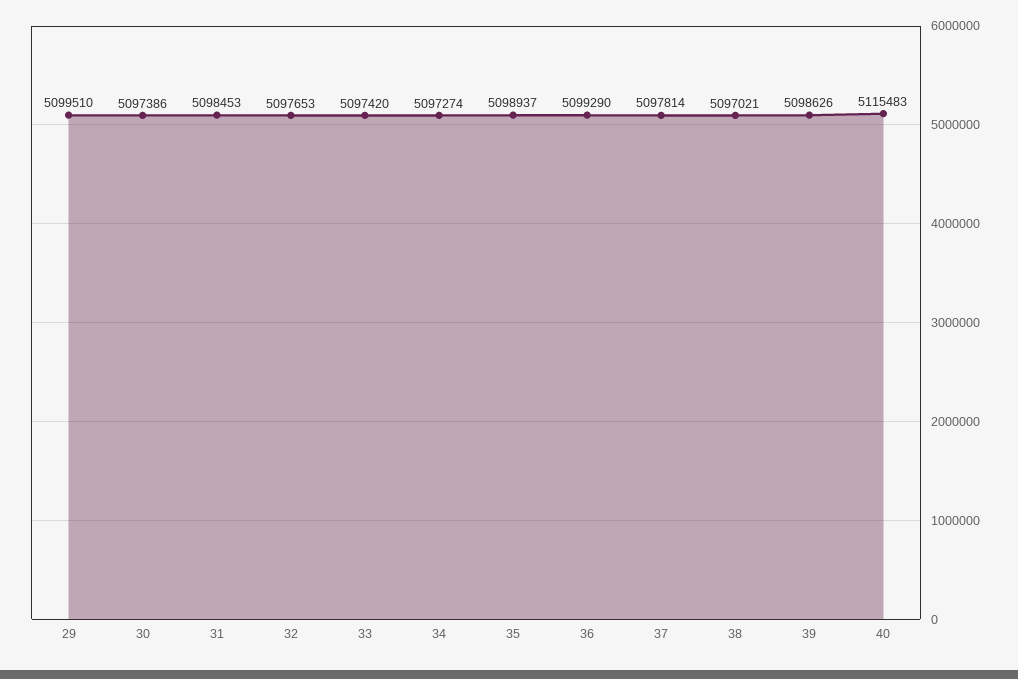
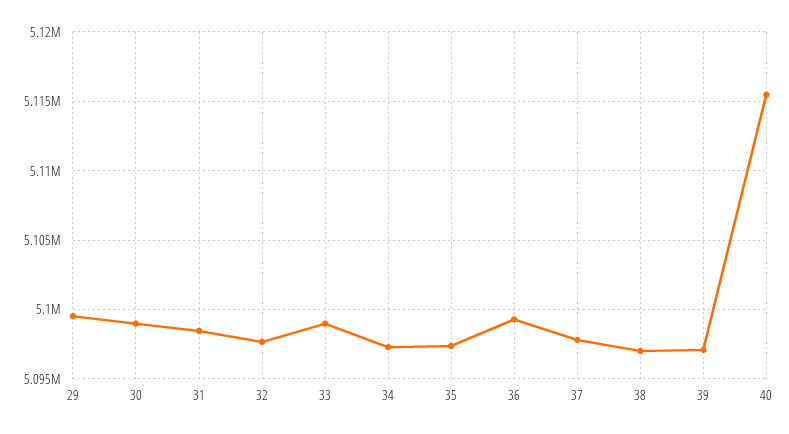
30: 5097386 -> 5099000
33: 5097420 -> 5099000
35: 5098937 -> 5097500
39: 5098626 -> 5097000

